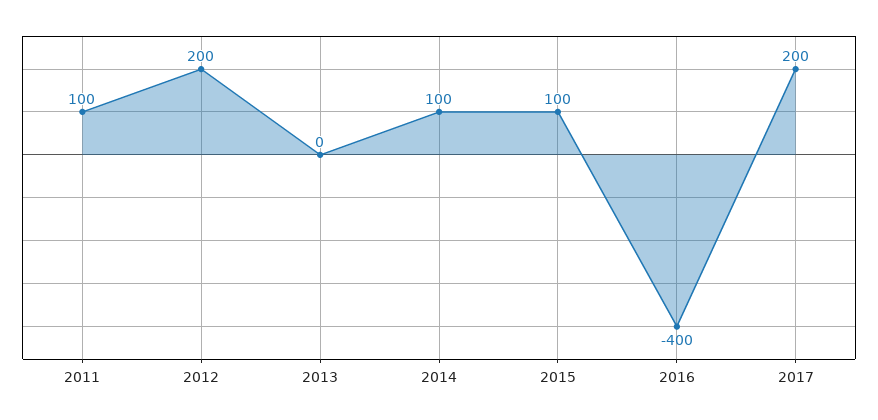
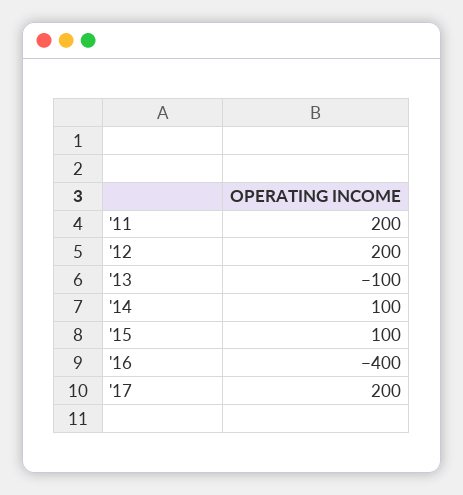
2011: 100 -> 200
2013: 0 -> -100

